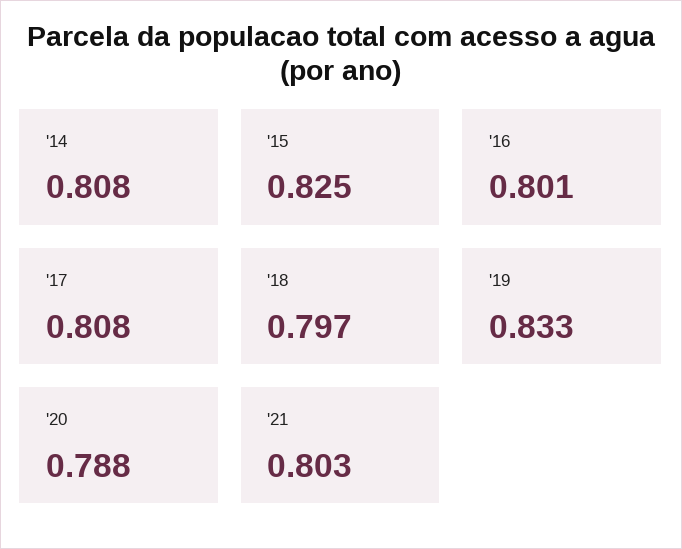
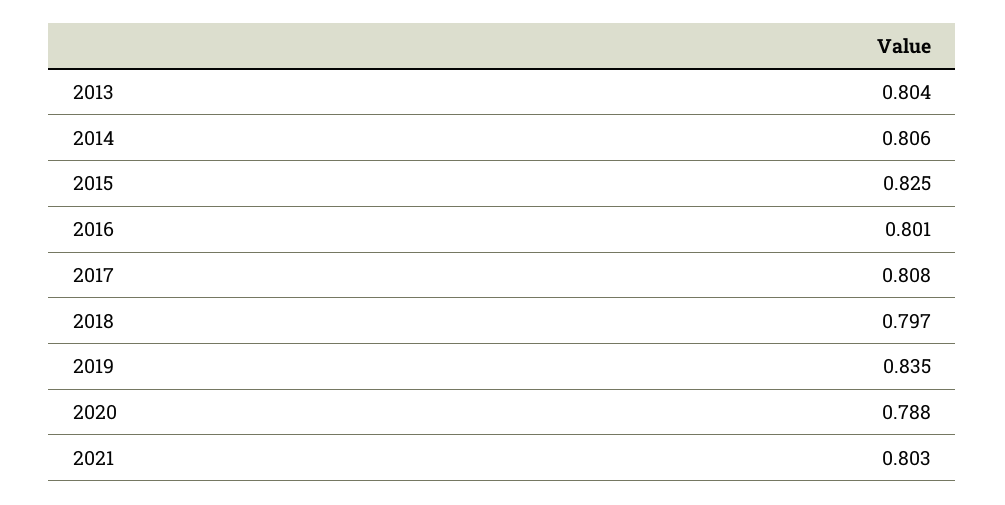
'14: 0.808 -> 0.806
'19: 0.833 -> 0.835
2013: none -> 0.804

